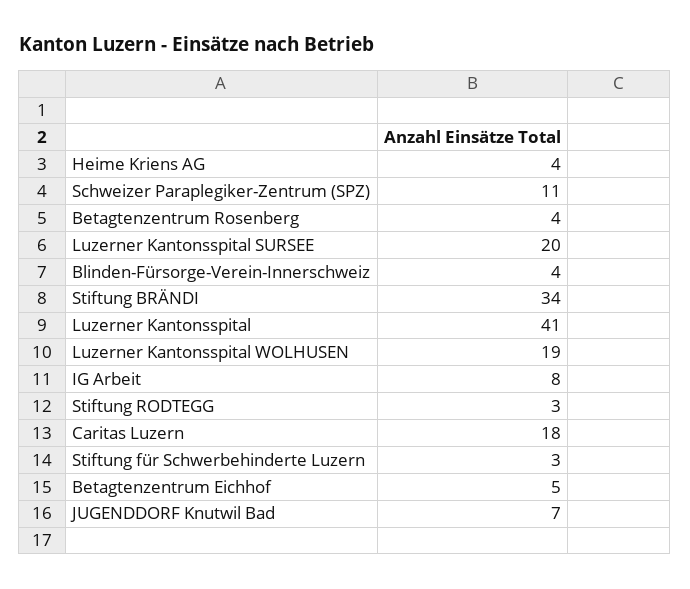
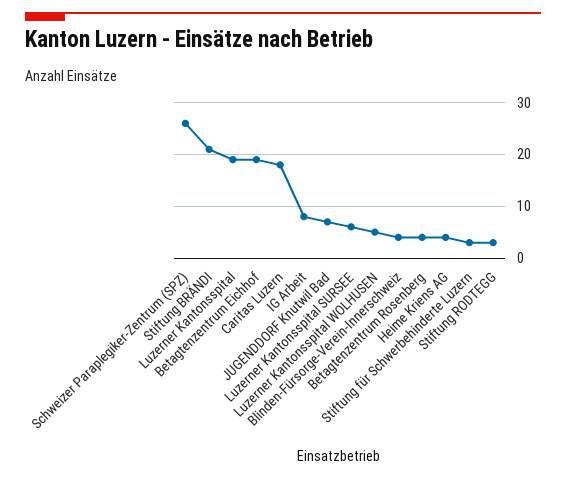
Schweizer Paraplegiker-Zentrum (SPZ): 11 -> 25
Luzerner Kantonsspital SURSEE: 20 -> 5
Stiftung BRÄNDI: 34 -> 20
Luzerner Kantonsspital: 41 -> 20
Luzerner Kantonsspital WOLHUSEN: 19 -> 5
Betagtenzentrum Eichhof: 5 -> 20

